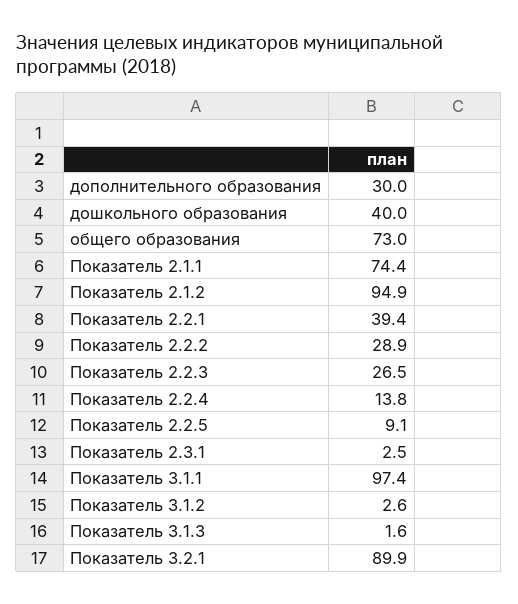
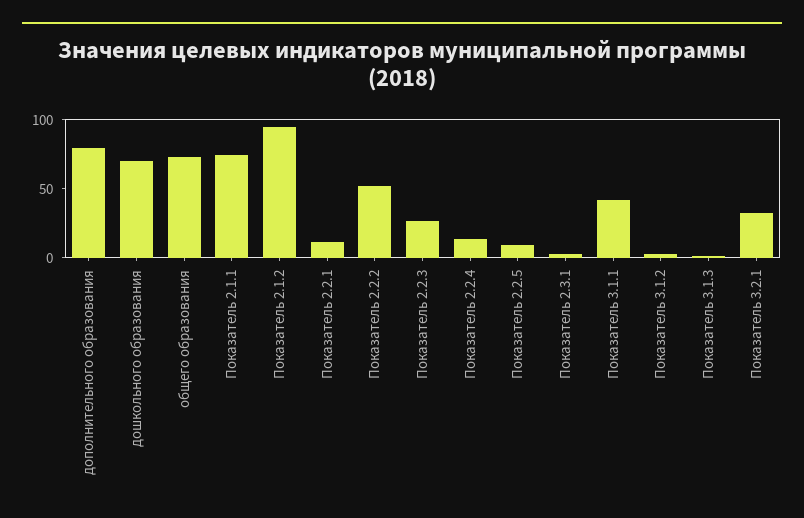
дополнительного образования: 30 -> 80
дошкольного образования: 40 -> 70
Показатель 2.2.1: 39.4 -> 10
Показатель 2.2.2: 28.9 -> 50
Показатель 3.1.1: 97.4 -> 40
Показатель 3.2.1: 89.9 -> 30

